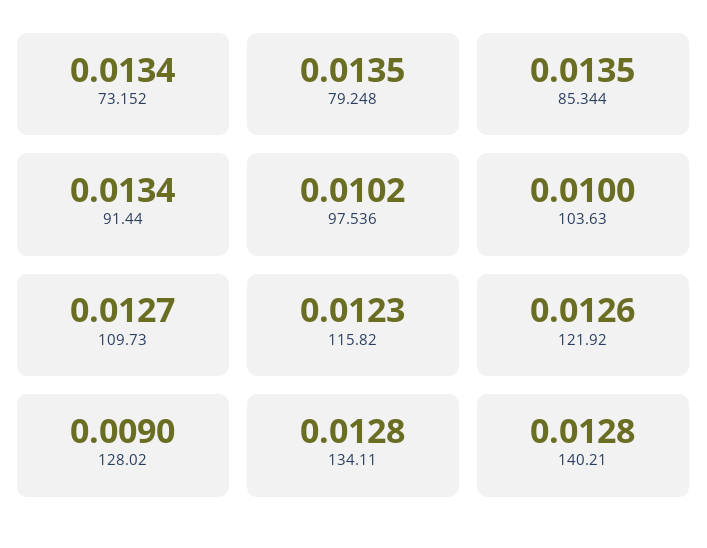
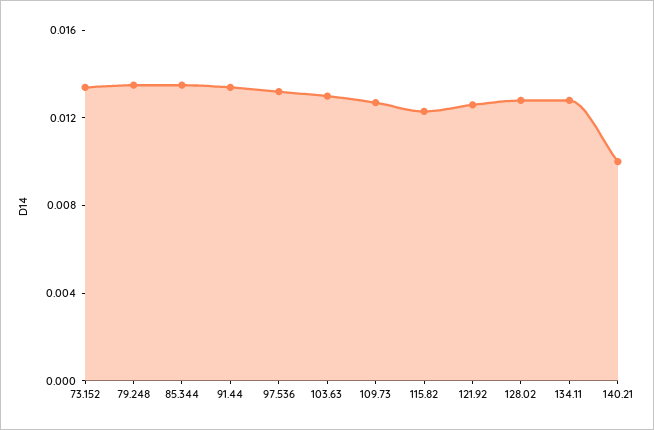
97.536: 0.0102 -> 0.013
103.63: 0.01 -> 0.013
128.02: 0.009 -> 0.013
140.21: 0.0128 -> 0.01

